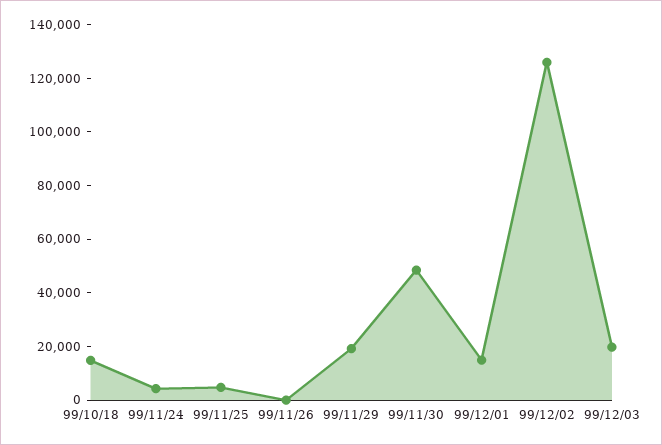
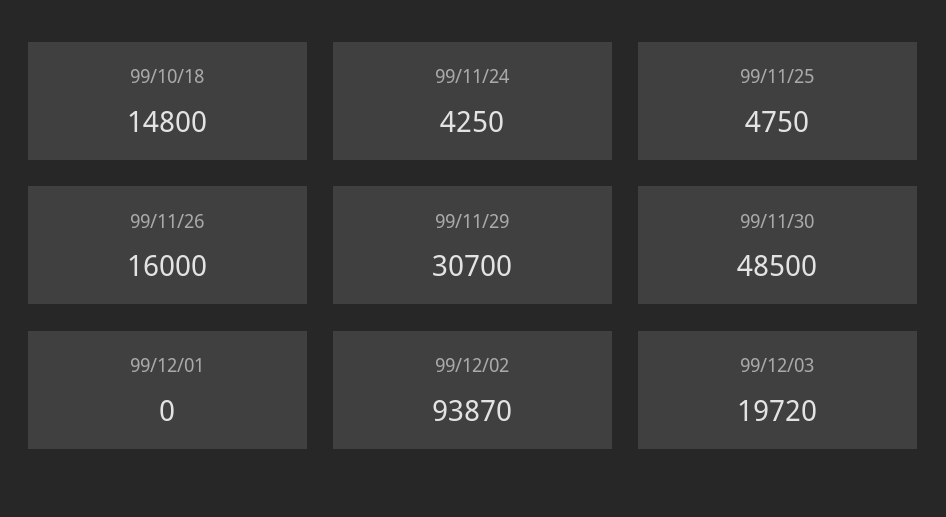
99/11/26: 0 -> 16000
99/11/29: 20000 -> 30700
99/12/01: 15000 -> 0
99/12/02: 125000 -> 93870

